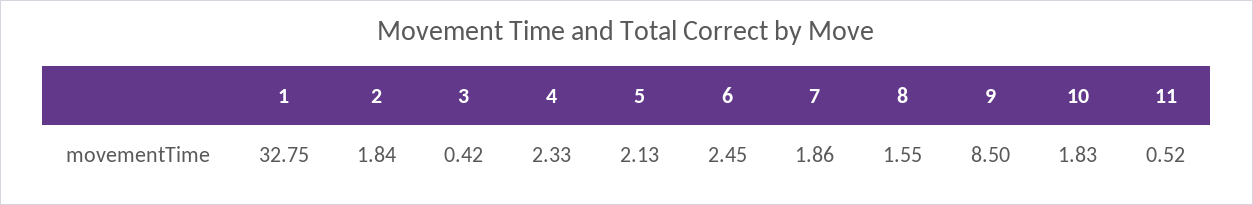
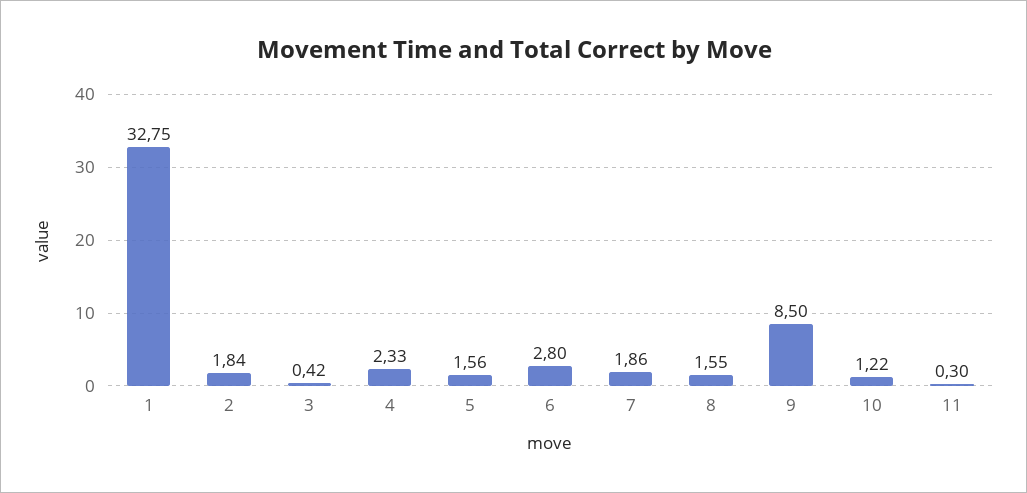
5: 2.13 -> 1.56
6: 2.45 -> 2.8
10: 1.83 -> 1.22
11: 0.52 -> 0.3

